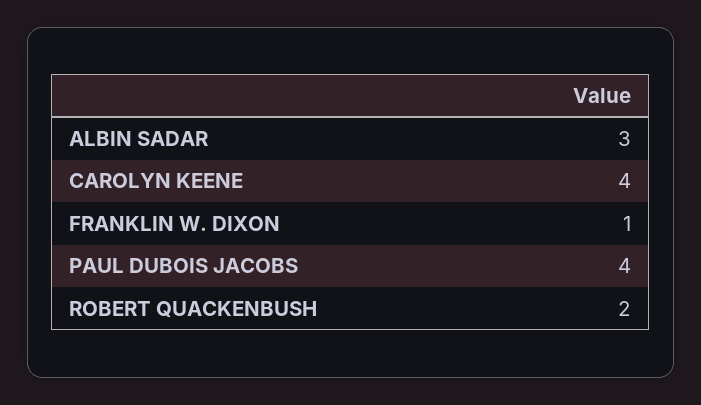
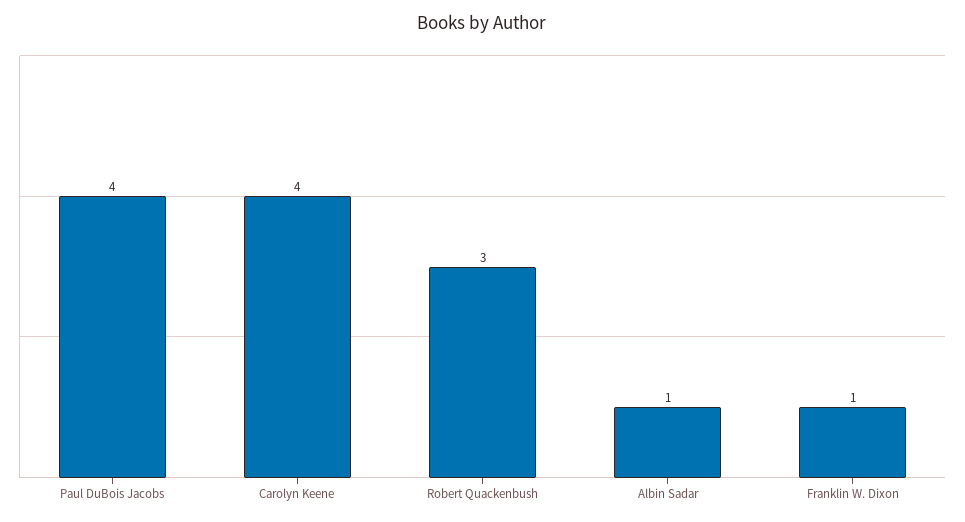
ALBIN SADAR: 3 -> 1
ROBERT QUACKENBUSH: 2 -> 3

